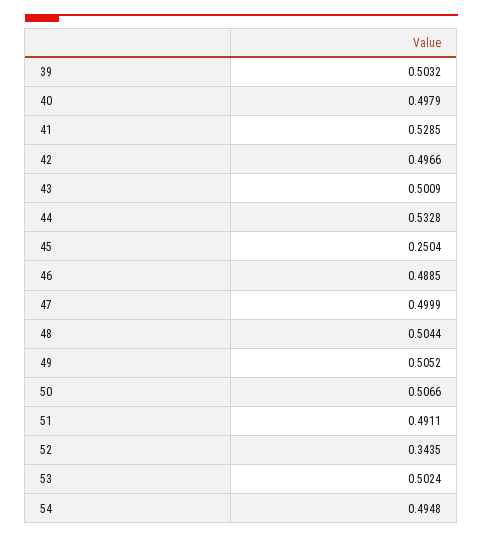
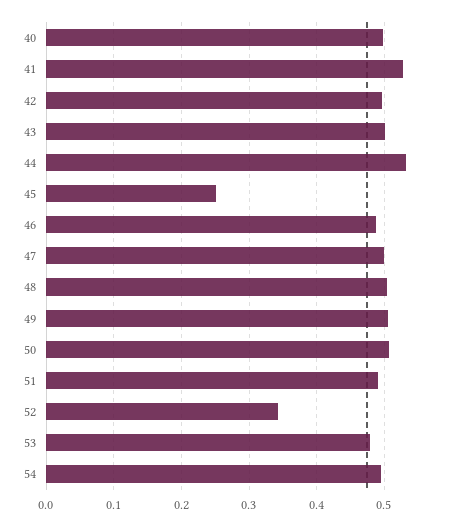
39: 0.5032 -> none
53: 0.5024 -> 0.48

